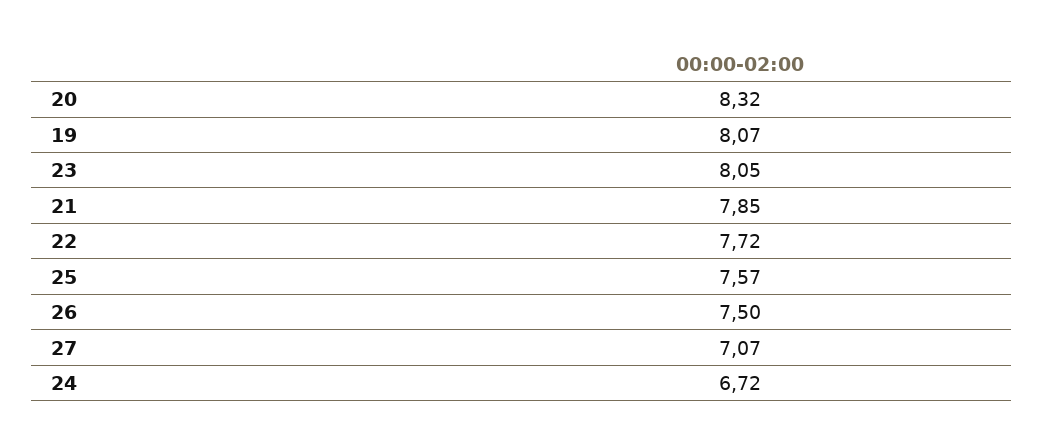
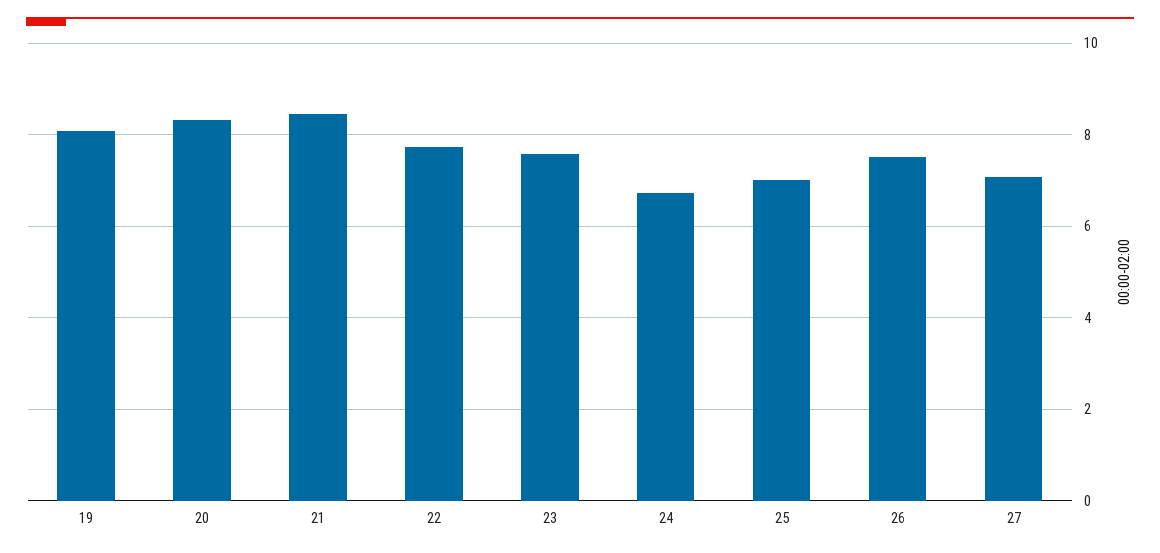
23: 8.05 -> 7.6
21: 7.85 -> 8.4
25: 7.57 -> 7

